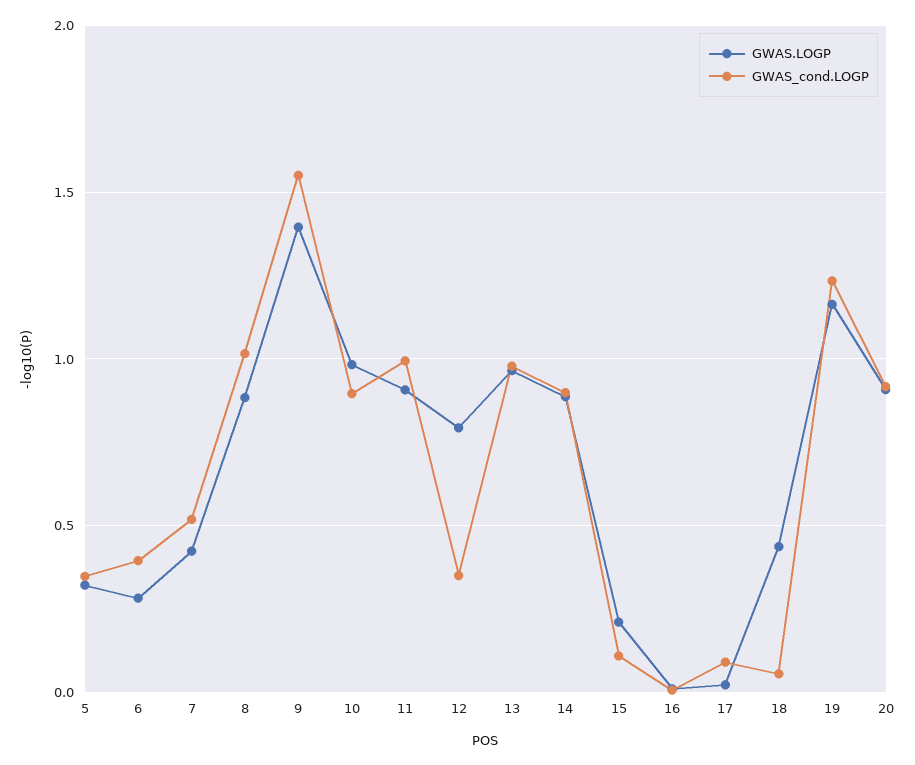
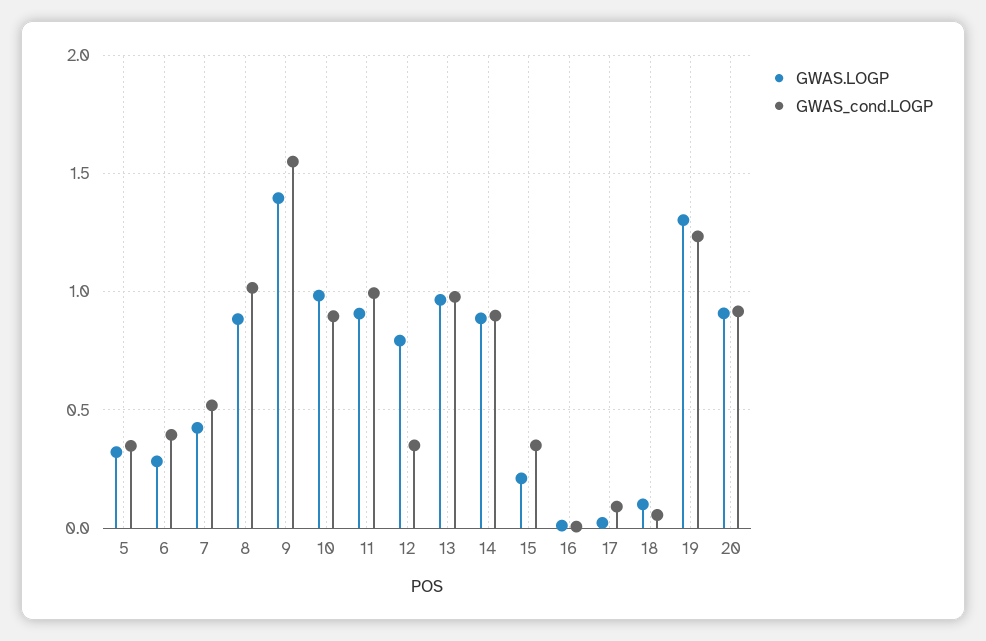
GWAS_cond.LOGP, 15: 0.1 -> 0.35
GWAS.LOGP, 18: 0.45 -> 0.1
GWAS.LOGP, 19: 1.15 -> 1.3

